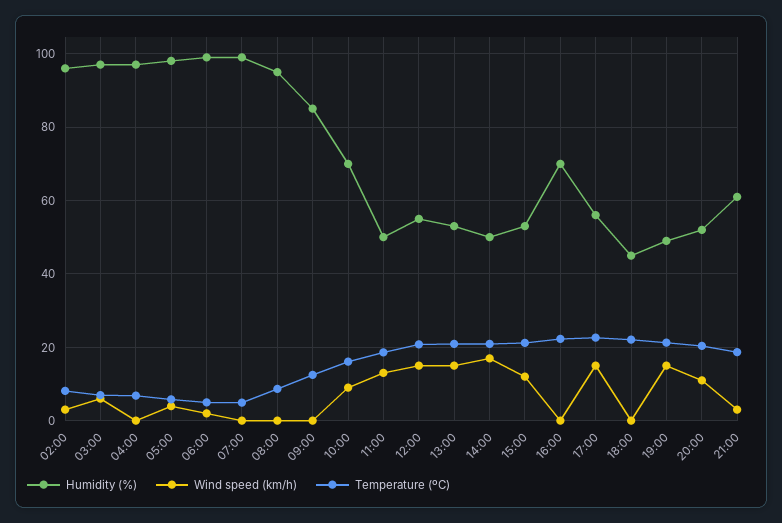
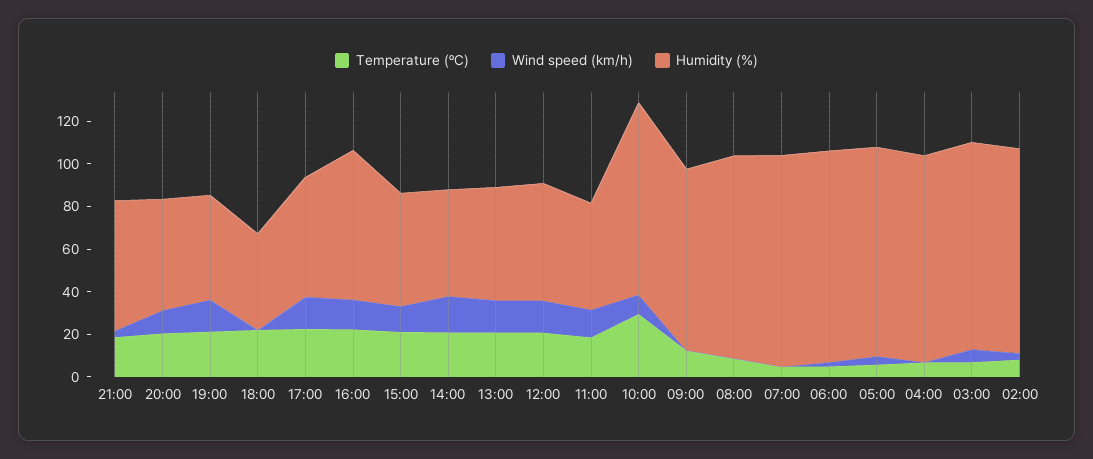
Humidity (%), 10:00: 70 -> 90
Temperature (ºC), 10:00: 16 -> 30
Wind speed (km/h), 16:00: 0 -> 15

